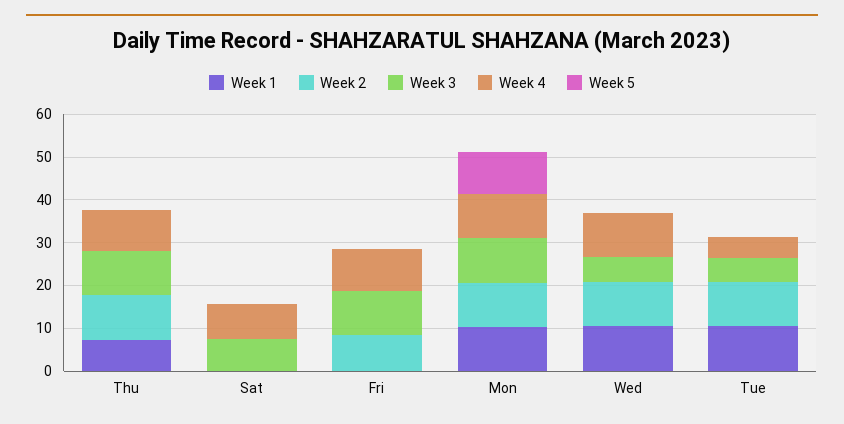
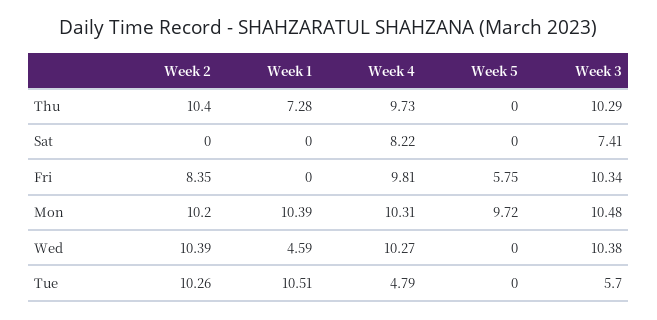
Week 5, Fri: 0 -> 5.75
Week 1, Wed: 10 -> 4.59
Week 3, Wed: 6 -> 10.38

